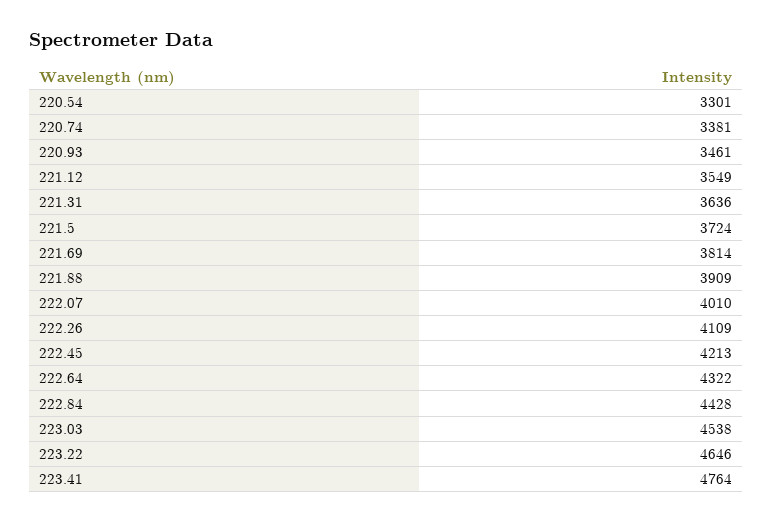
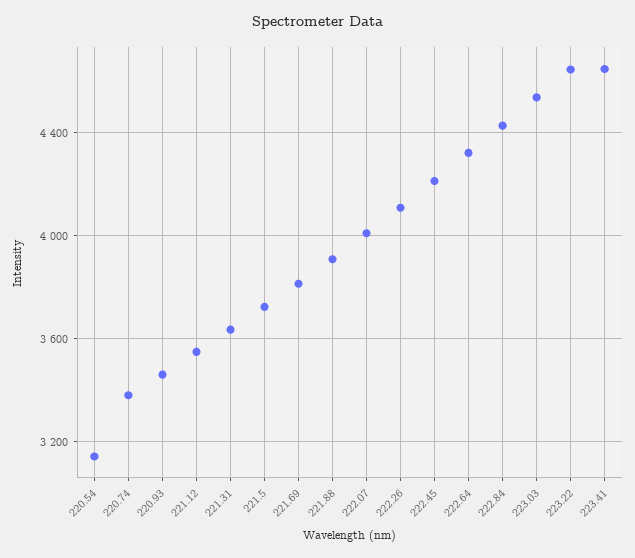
220.54: 3301 -> 3150
223.41: 4764 -> 4650

